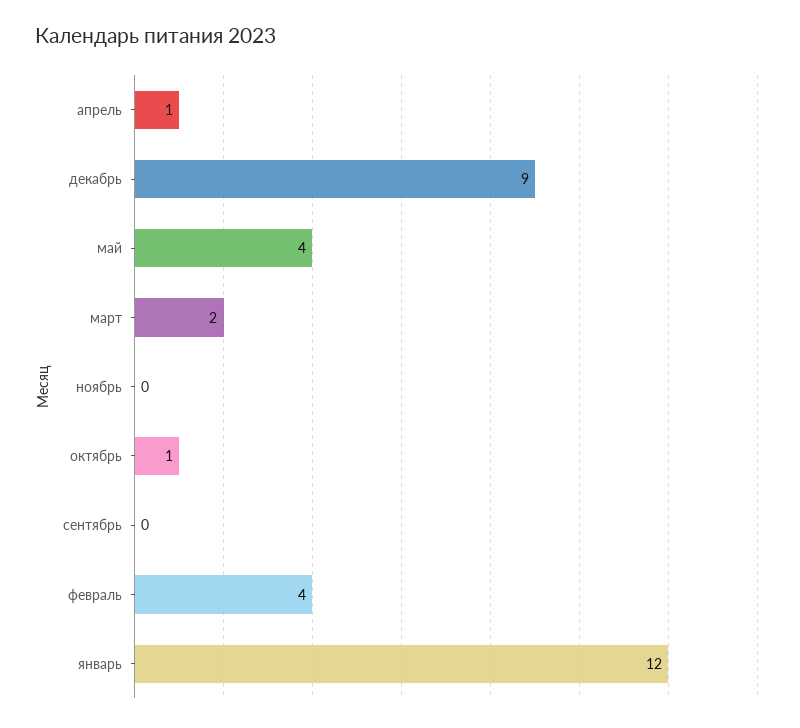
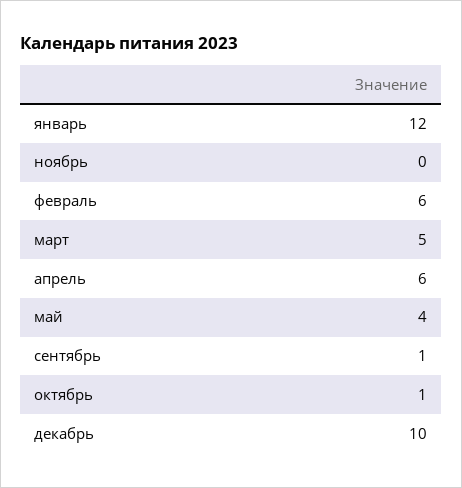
апрель: 1 -> 6
декабрь: 9 -> 10
март: 2 -> 5
сентябрь: 0 -> 1
февраль: 4 -> 6

